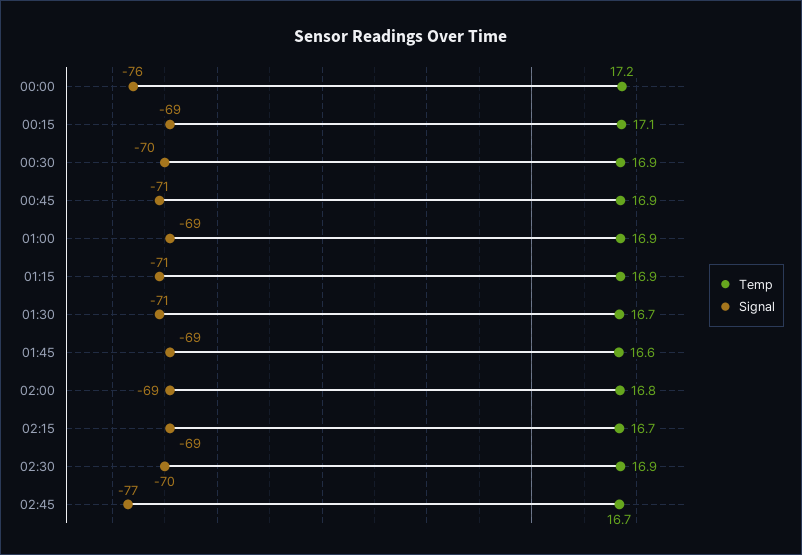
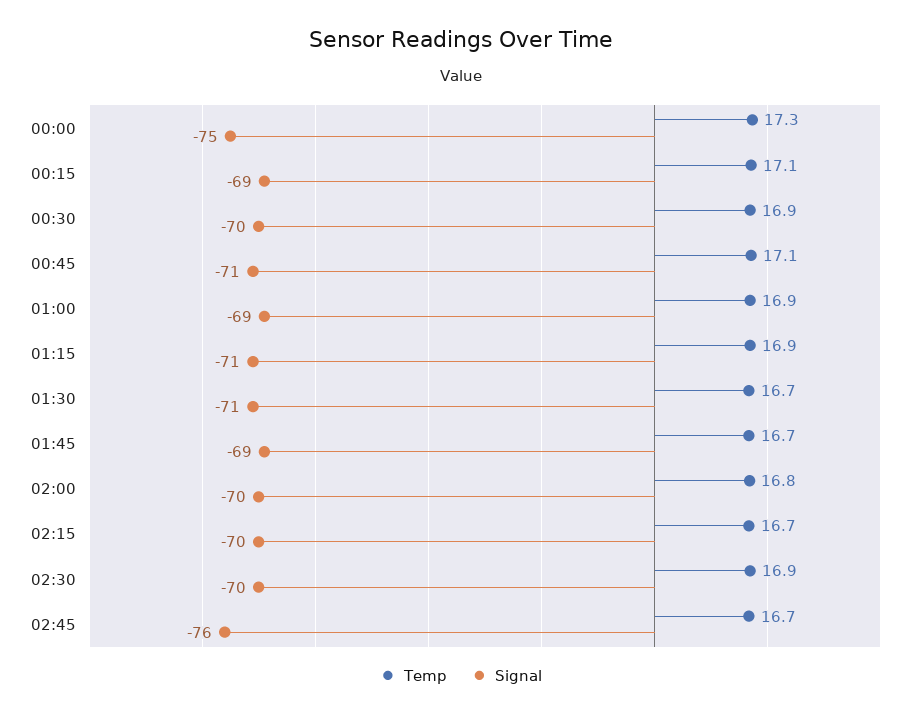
Temp, 00:00: 17.2 -> 17.3
Signal, 00:00: -76 -> -75
Temp, 00:45: 16.9 -> 17.1
Temp, 01:45: 16.6 -> 16.7
Signal, 02:00: -69 -> -70
Signal, 02:15: -69 -> -70
Signal, 02:45: -77 -> -76

